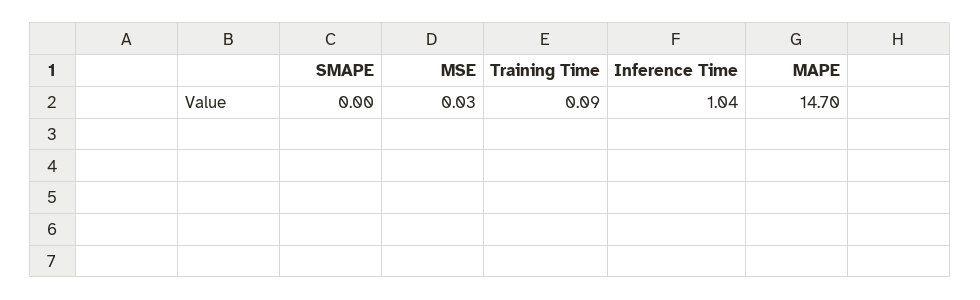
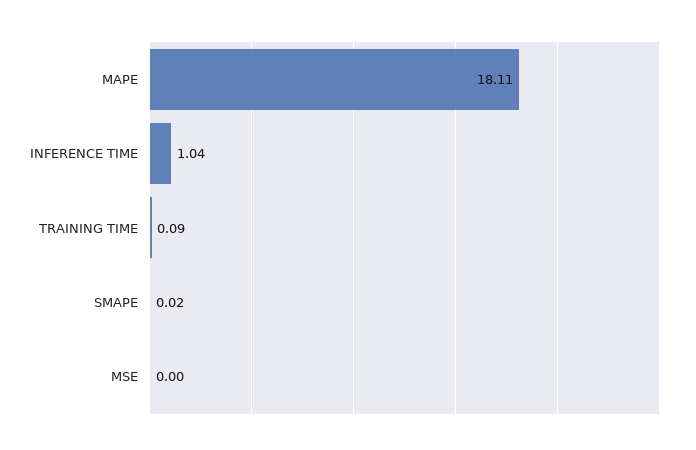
SMAPE: 0 -> 0.02
MSE: 0.03 -> 0
MAPE: 14.7 -> 18.11

